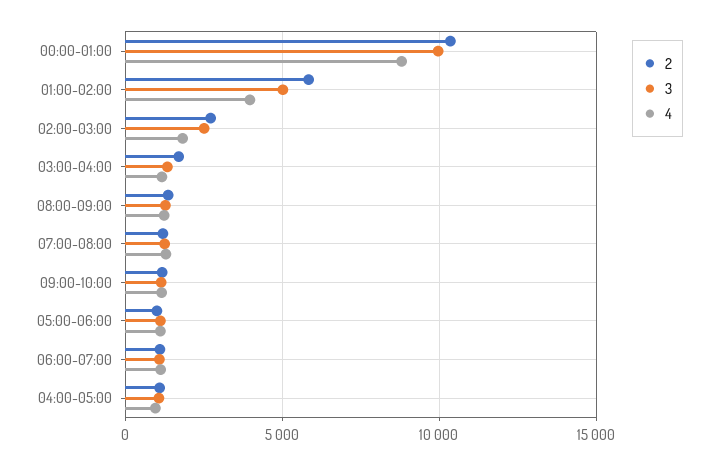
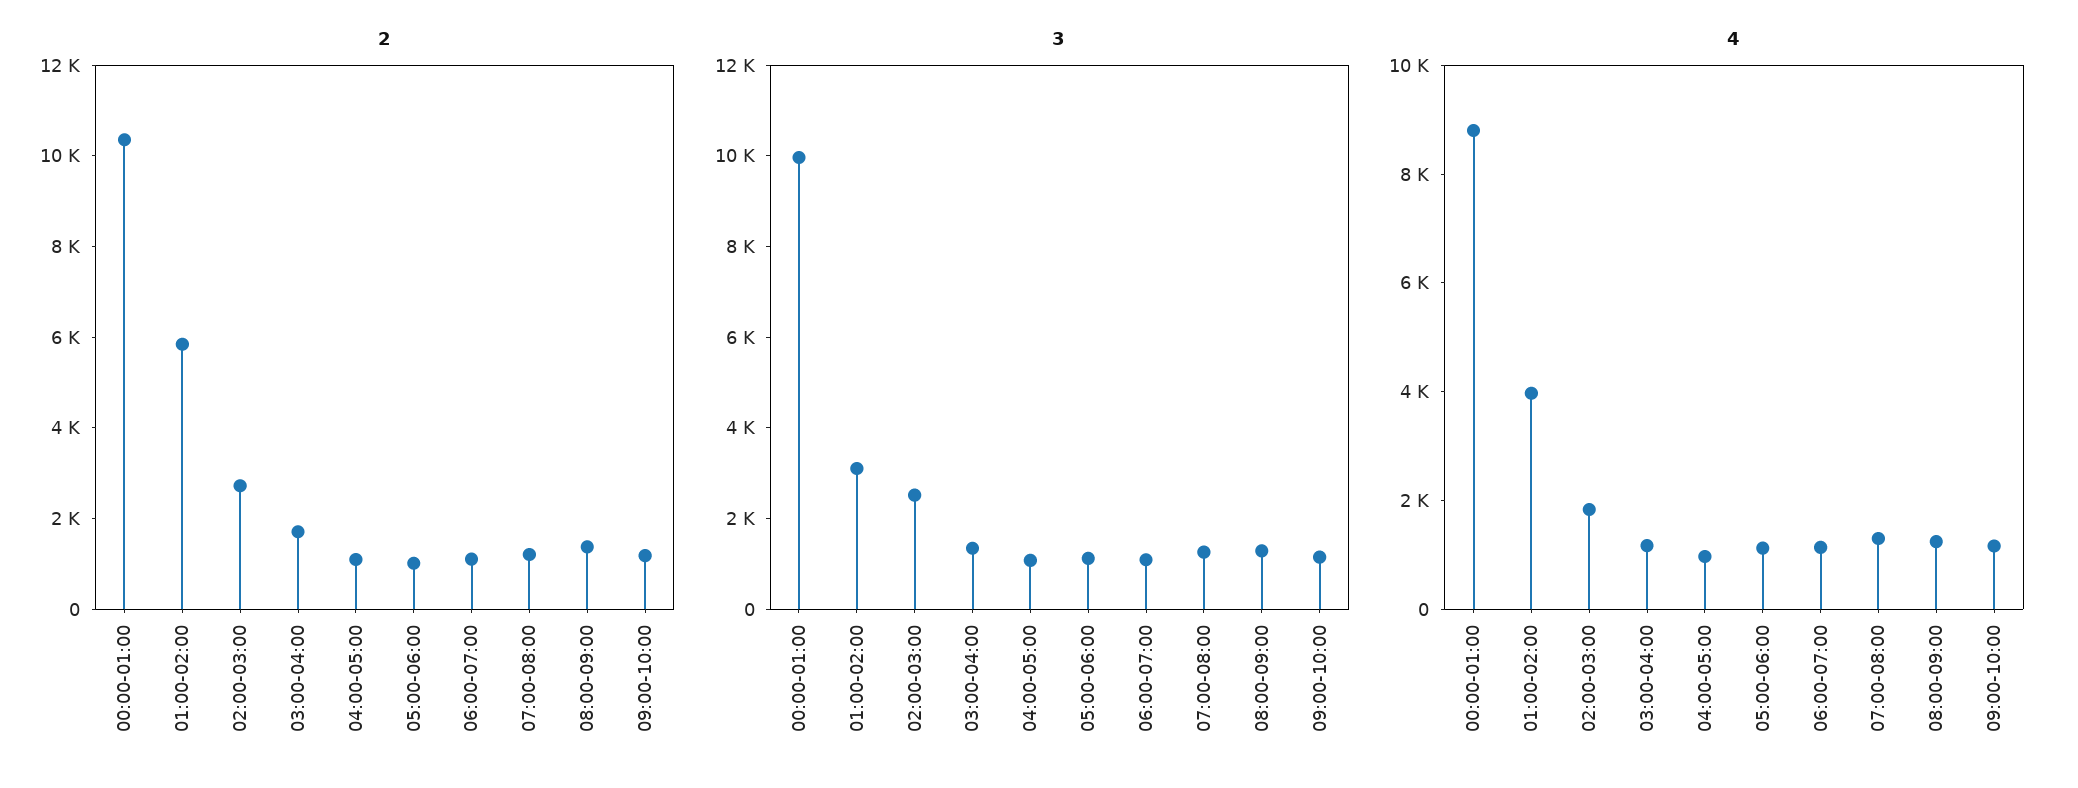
3, 01:00-02:00: 5000 -> 3000

